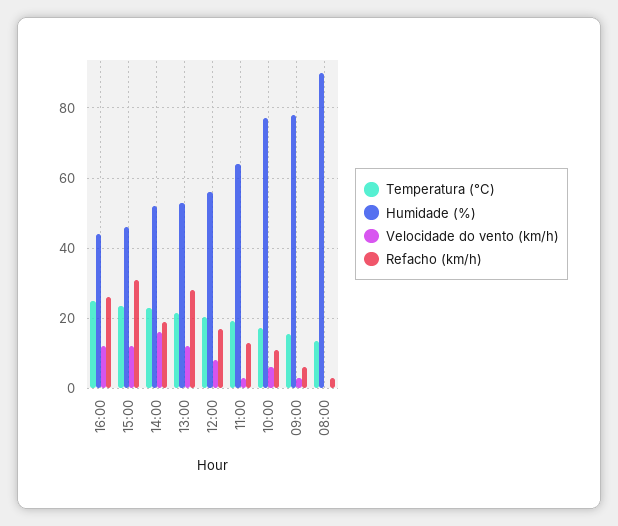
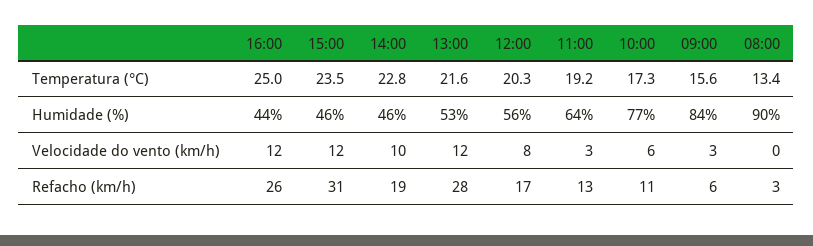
Humidade (%), 14:00: 52 -> 46
Velocidade do vento (km/h), 14:00: 16 -> 10
Humidade (%), 09:00: 78 -> 84

